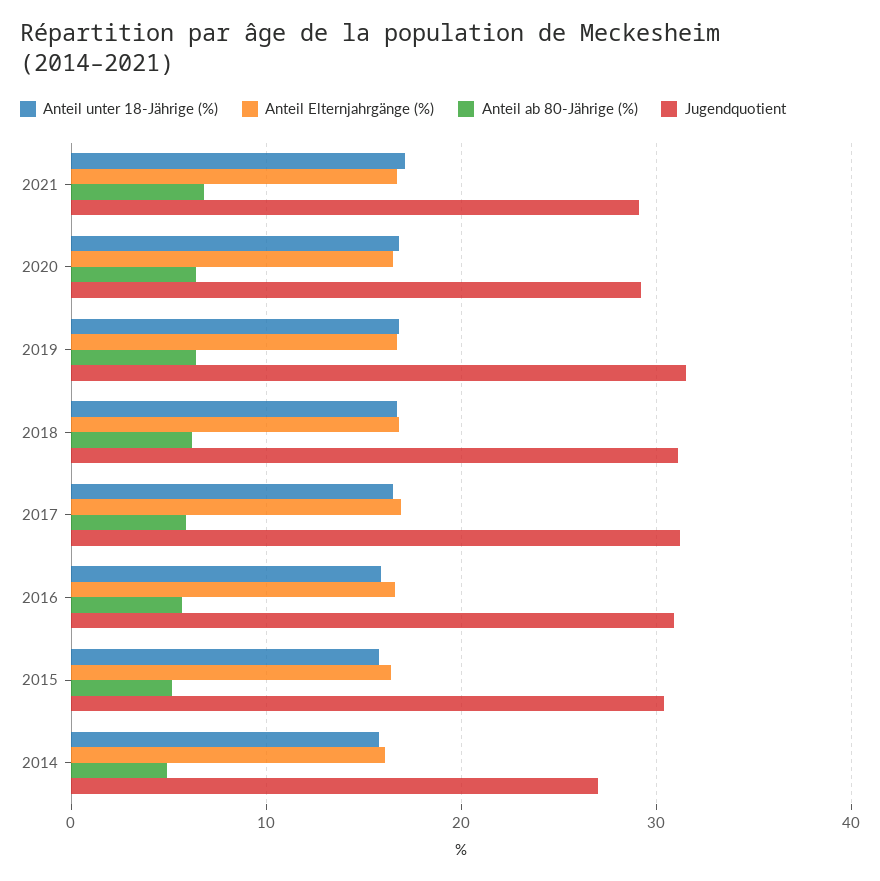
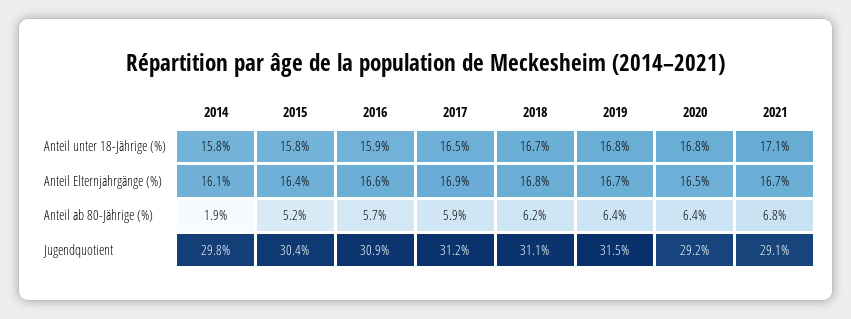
Anteil ab 80-Jährige (%), 2014: 5 -> 1.9
Jugendquotient, 2014: 27 -> 29.8

